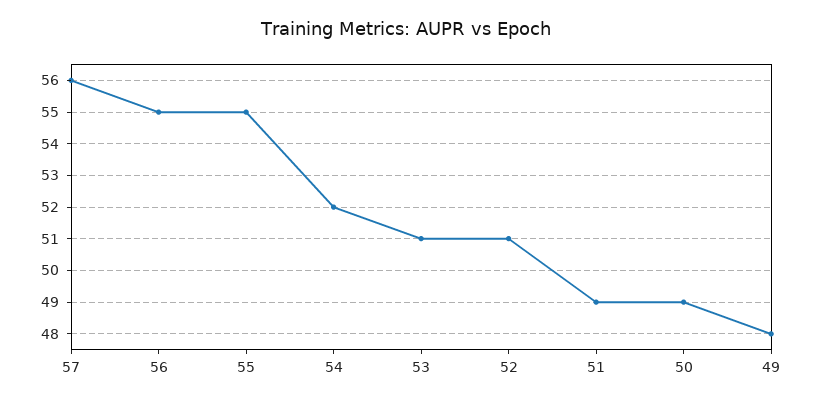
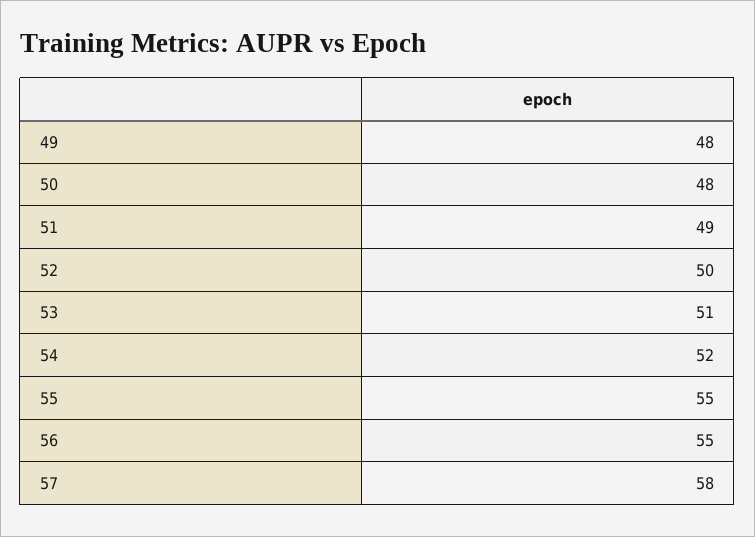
57: 56 -> 58
52: 51 -> 50
50: 49 -> 48

